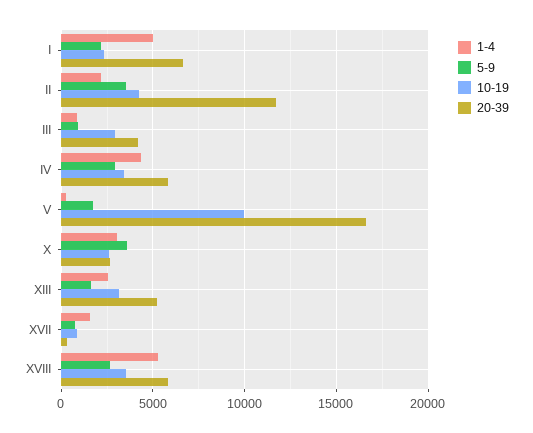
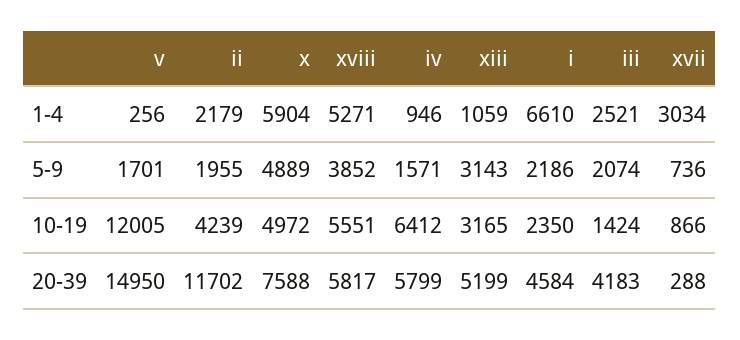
1-4, I: 5000 -> 6610
20-39, I: 6500 -> 4584
5-9, II: 3500 -> 1955
1-4, III: 1000 -> 2521
5-9, III: 1000 -> 2074
10-19, III: 3000 -> 1424
1-4, IV: 4500 -> 946
5-9, IV: 3000 -> 1571
10-19, IV: 3500 -> 6412
10-19, V: 10000 -> 12005
20-39, V: 16500 -> 14950
1-4, X: 3000 -> 5904
5-9, X: 3500 -> 4889
10-19, X: 2500 -> 4972
20-39, X: 2500 -> 7588
1-4, XIII: 2500 -> 1059
5-9, XIII: 1500 -> 3143
1-4, XVII: 1500 -> 3034
5-9, XVIII: 2500 -> 3852
10-19, XVIII: 3500 -> 5551

